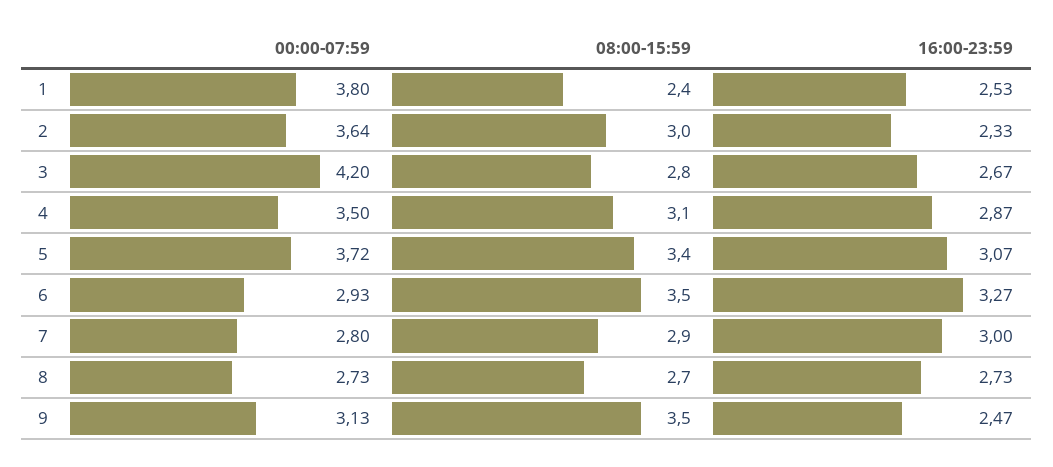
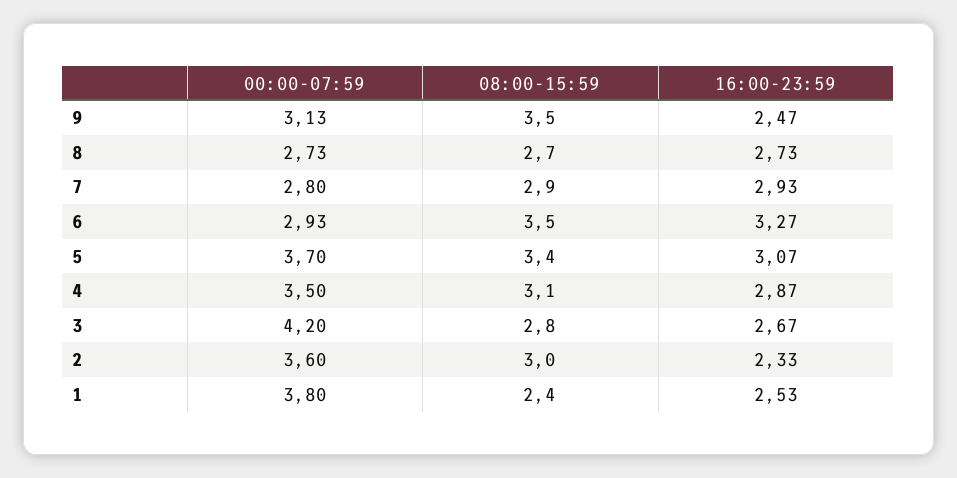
00:00-07:59, 2: 3.64 -> 3.6
00:00-07:59, 5: 3.72 -> 3.7
16:00-23:59, 7: 3 -> 2.93

